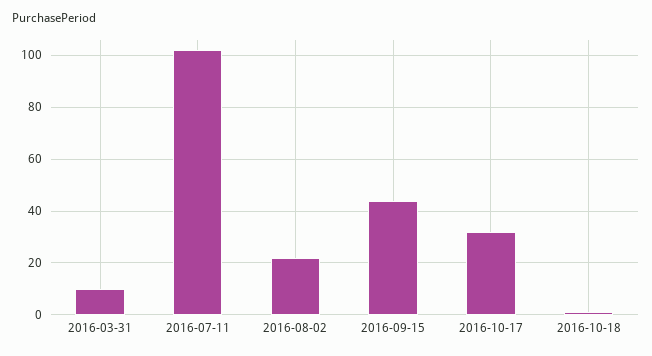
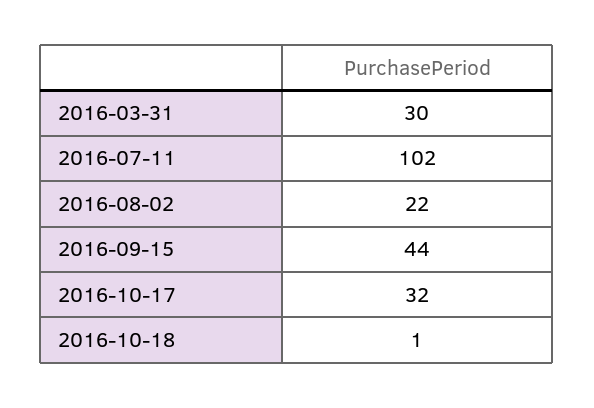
2016-03-31: 10 -> 30

